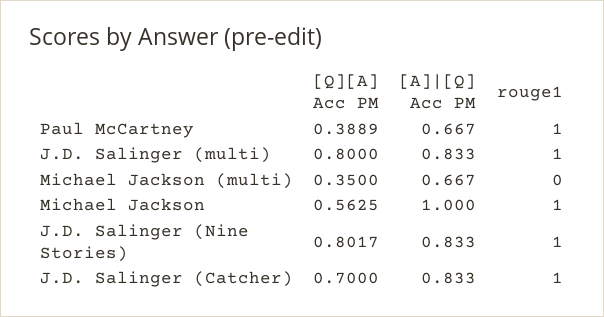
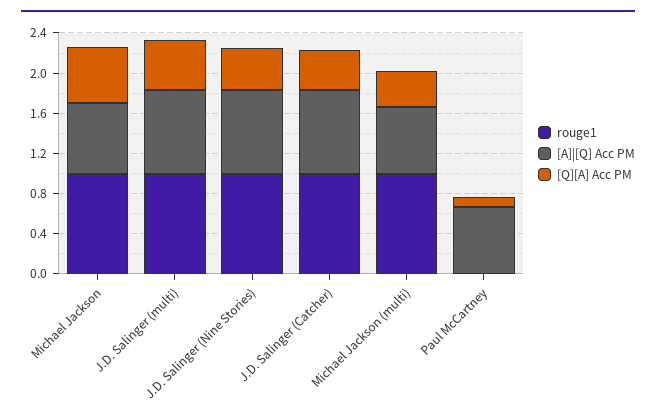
[Q][A] Acc PM, Paul McCartney: 0.3889 -> 0.1
rouge1, Paul McCartney: 1 -> 0
[Q][A] Acc PM, J.D. Salinger (multi): 0.8 -> 0.5
rouge1, Michael Jackson (multi): 0 -> 1
[A]|[Q] Acc PM, Michael Jackson: 1 -> 0.7
[Q][A] Acc PM, J.D. Salinger (Nine Stories): 0.8017 -> 0.4
[Q][A] Acc PM, J.D. Salinger (Catcher): 0.7 -> 0.4

